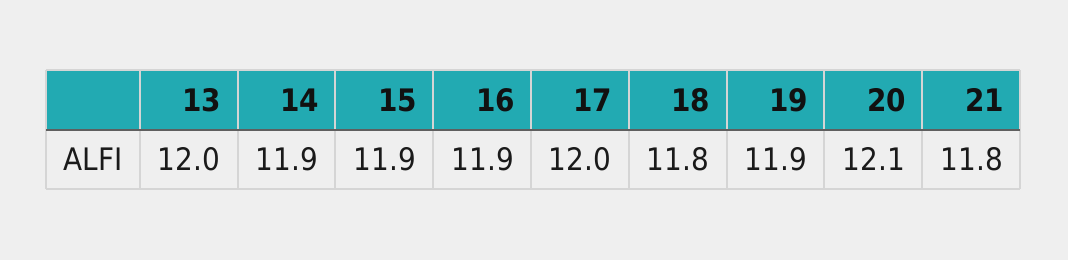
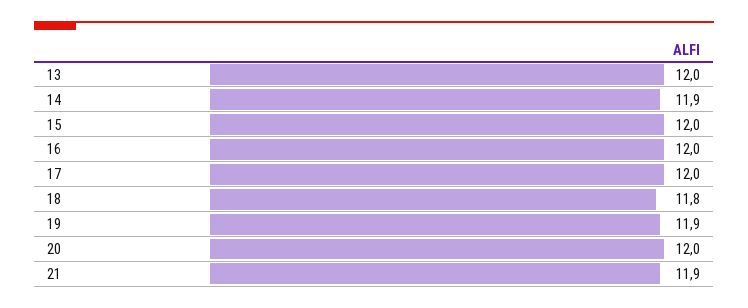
15: 11.9 -> 12
16: 11.9 -> 12
20: 12.1 -> 12
21: 11.8 -> 11.9

